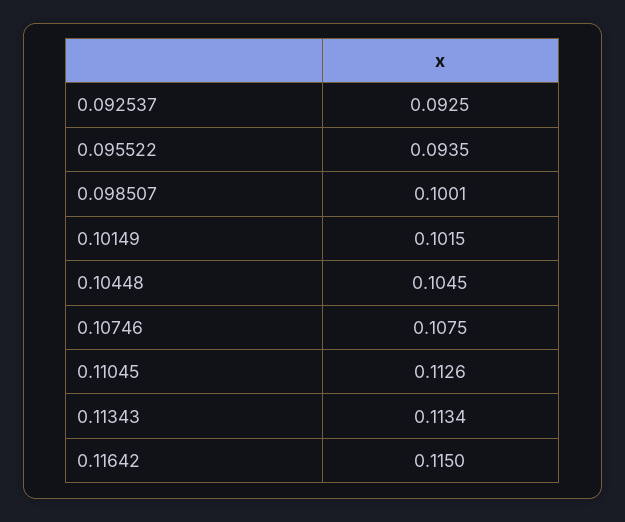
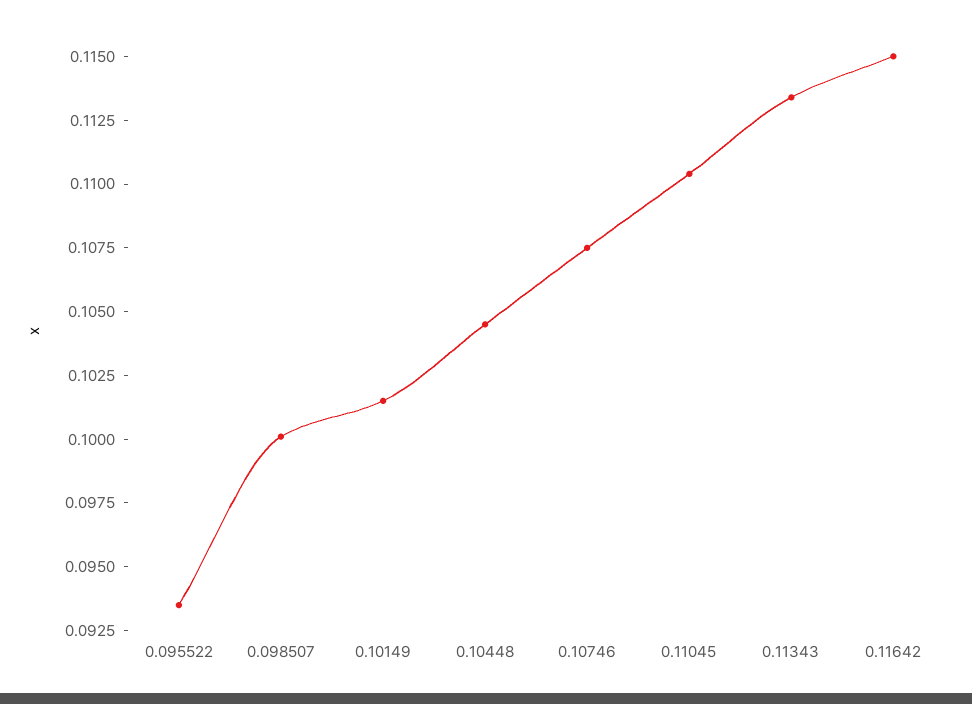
0.092537: 0.0925 -> none
0.11045: 0.1126 -> 0.1105

